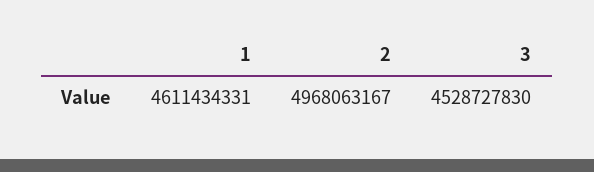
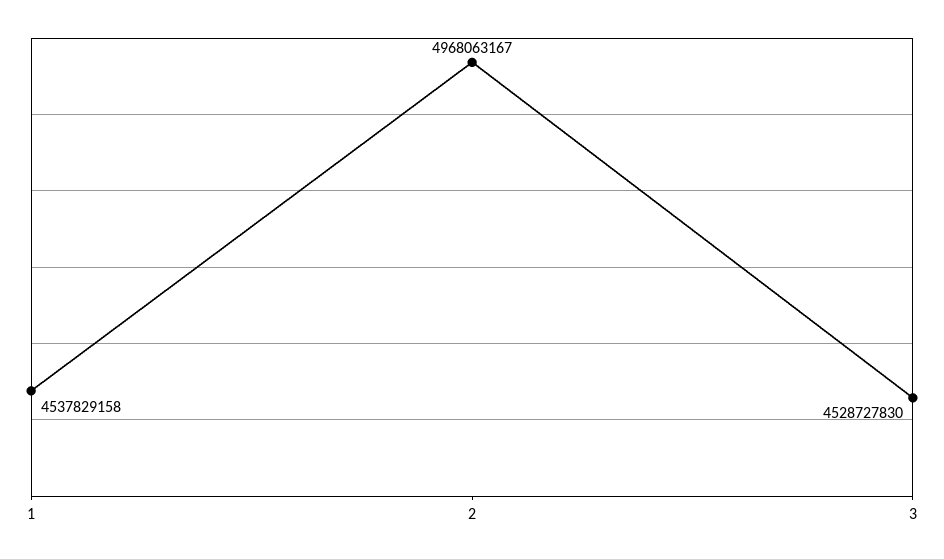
1: 4611434331 -> 4537829158

